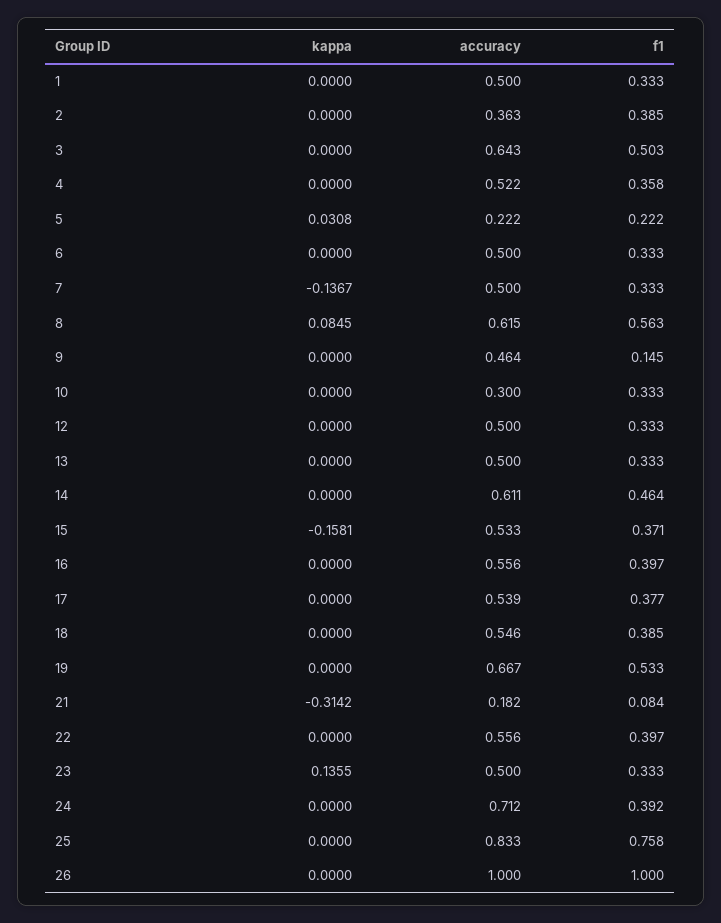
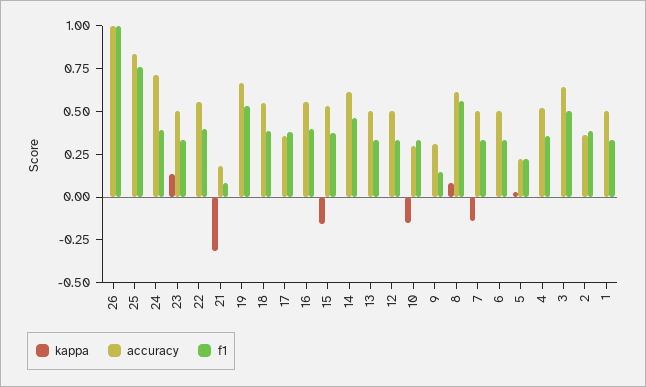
accuracy, 9: 0.464 -> 0.3
kappa, 10: 0 -> -0.15
accuracy, 17: 0.539 -> 0.35

